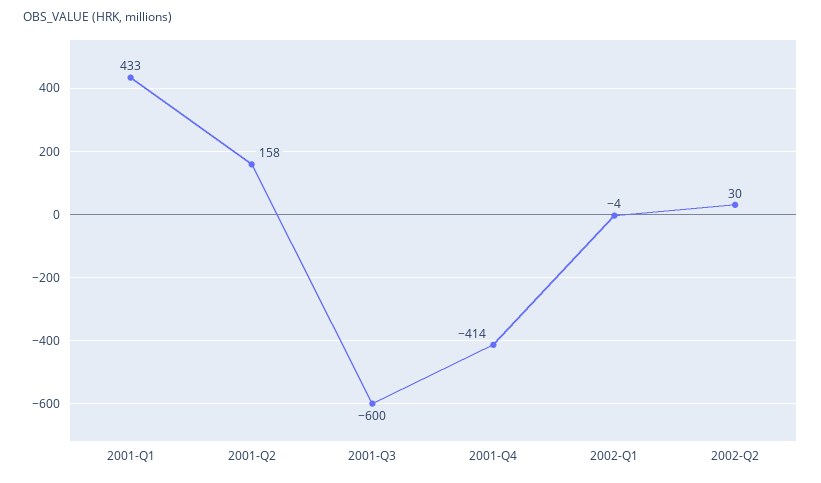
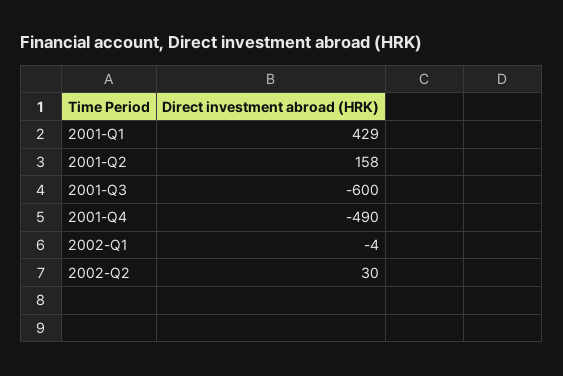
2001-Q1: 433 -> 429
2001-Q4: -414 -> -490

